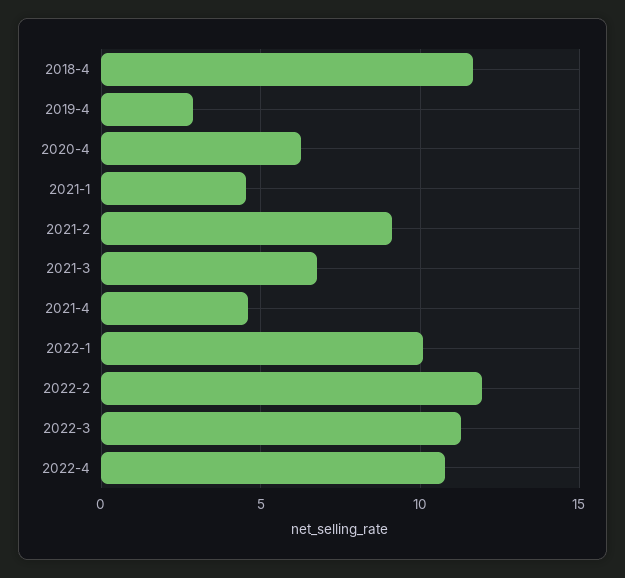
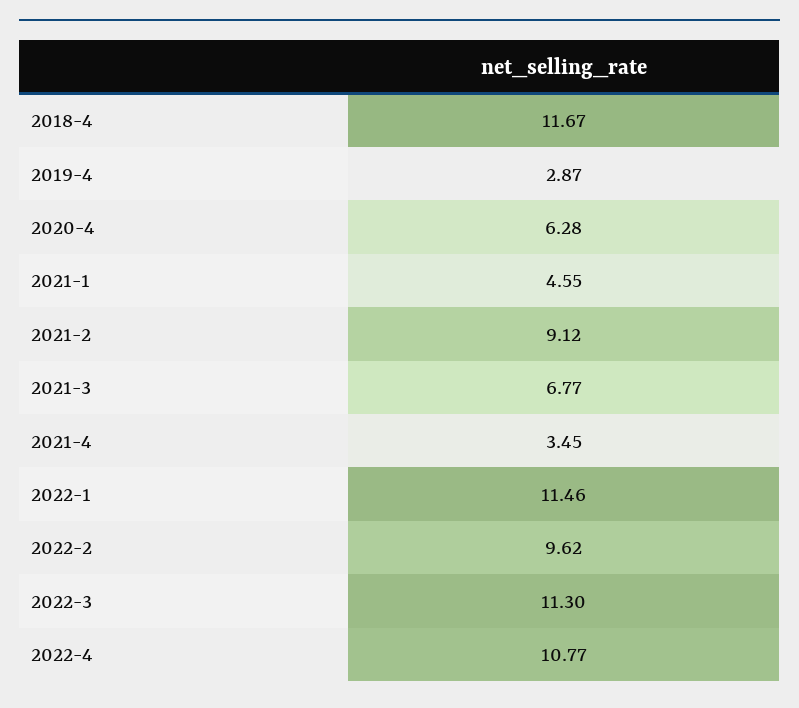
2021-4: 4.5 -> 3.45
2022-1: 10 -> 11.46
2022-2: 12 -> 9.62

